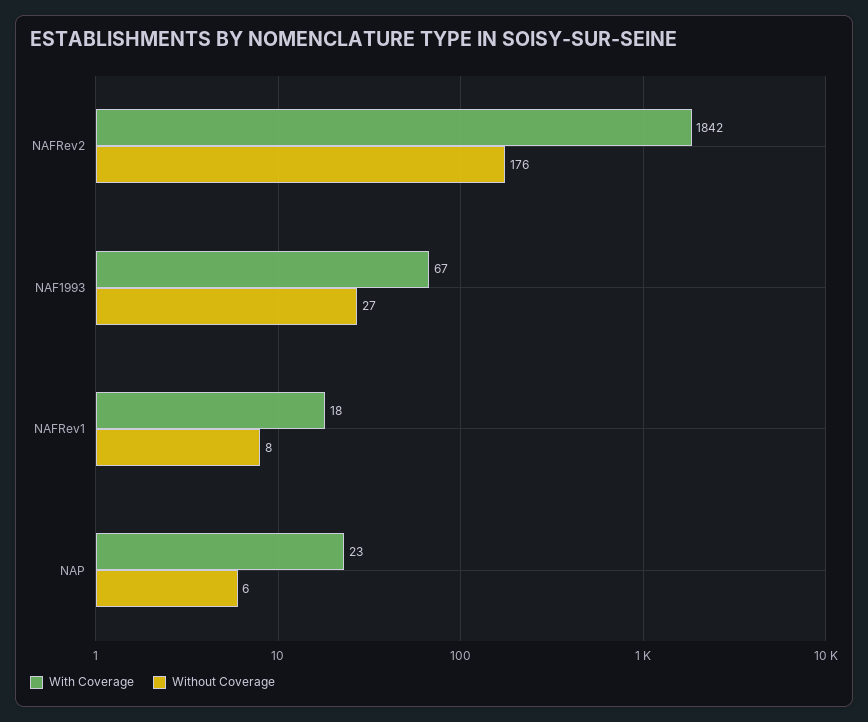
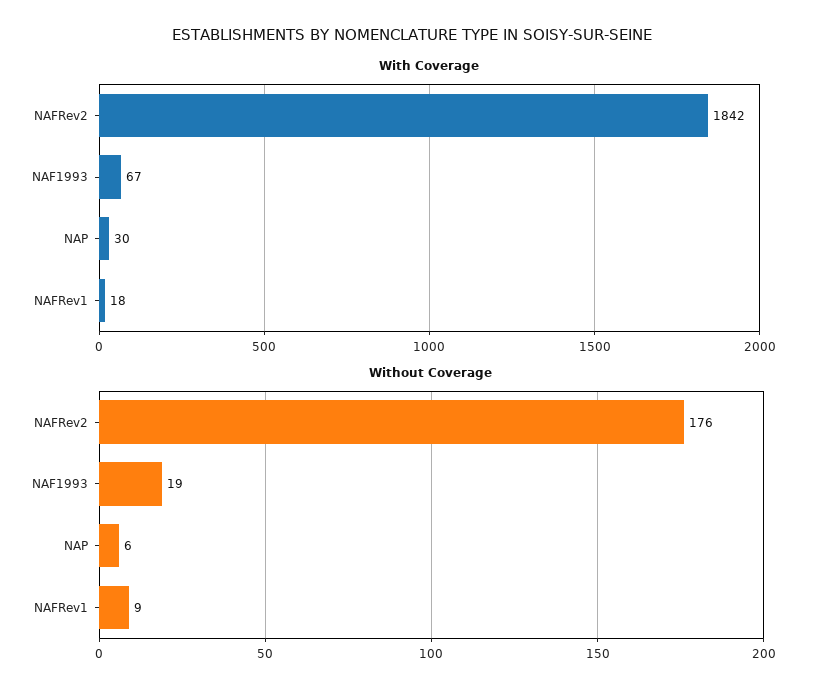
Without Coverage, NAF1993: 27 -> 19
Without Coverage, NAFRev1: 8 -> 9
With Coverage, NAP: 23 -> 30

